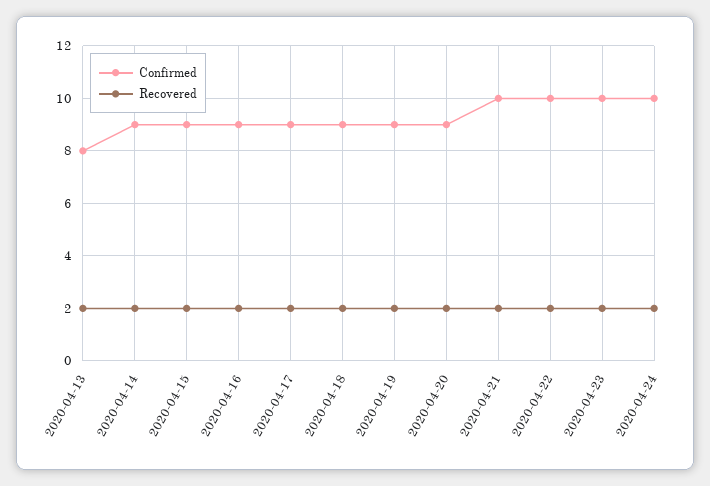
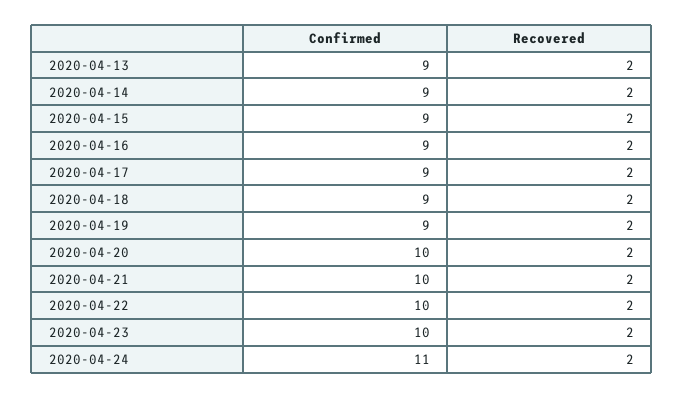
Confirmed, 2020-04-13: 8 -> 9
Confirmed, 2020-04-20: 9 -> 10
Confirmed, 2020-04-24: 10 -> 11

